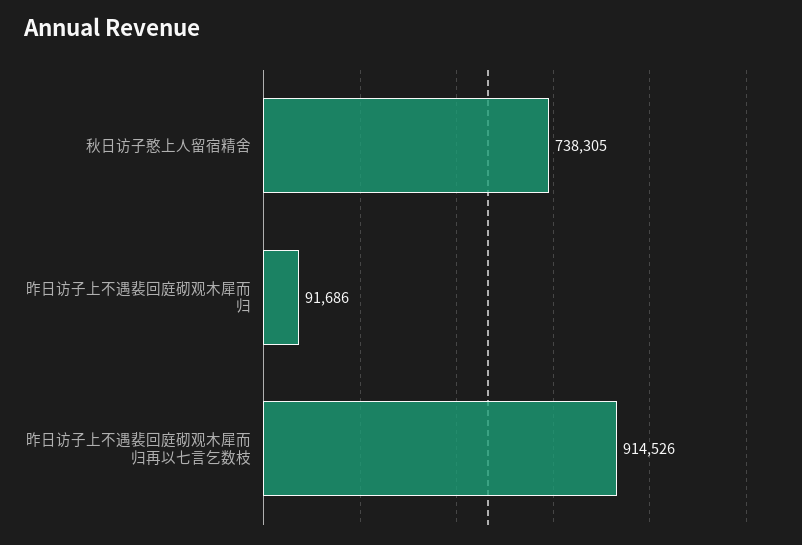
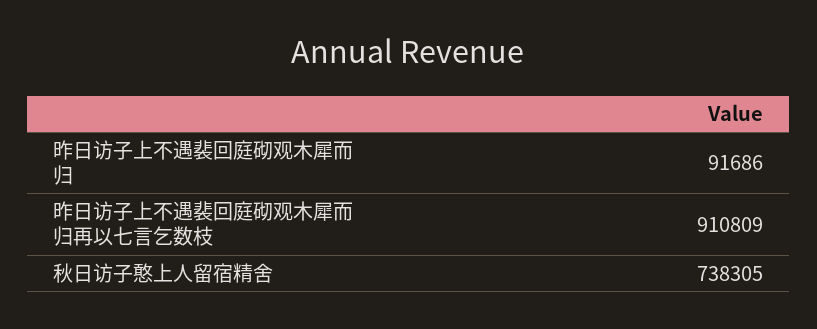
昨日访子上不遇裴回庭砌观木犀而归再以七言乞数枝: 914526 -> 910809

